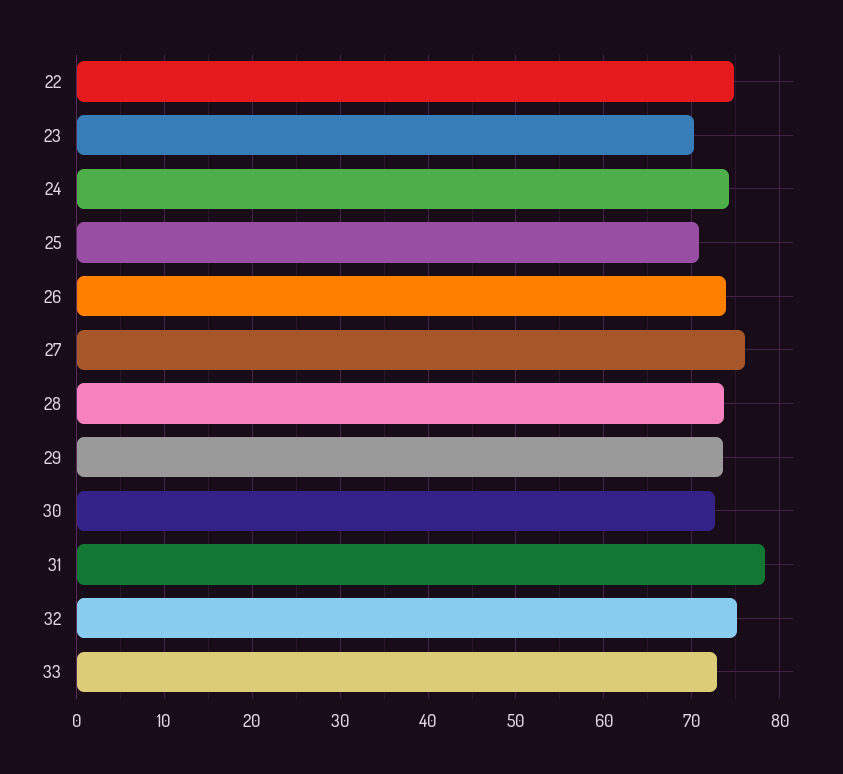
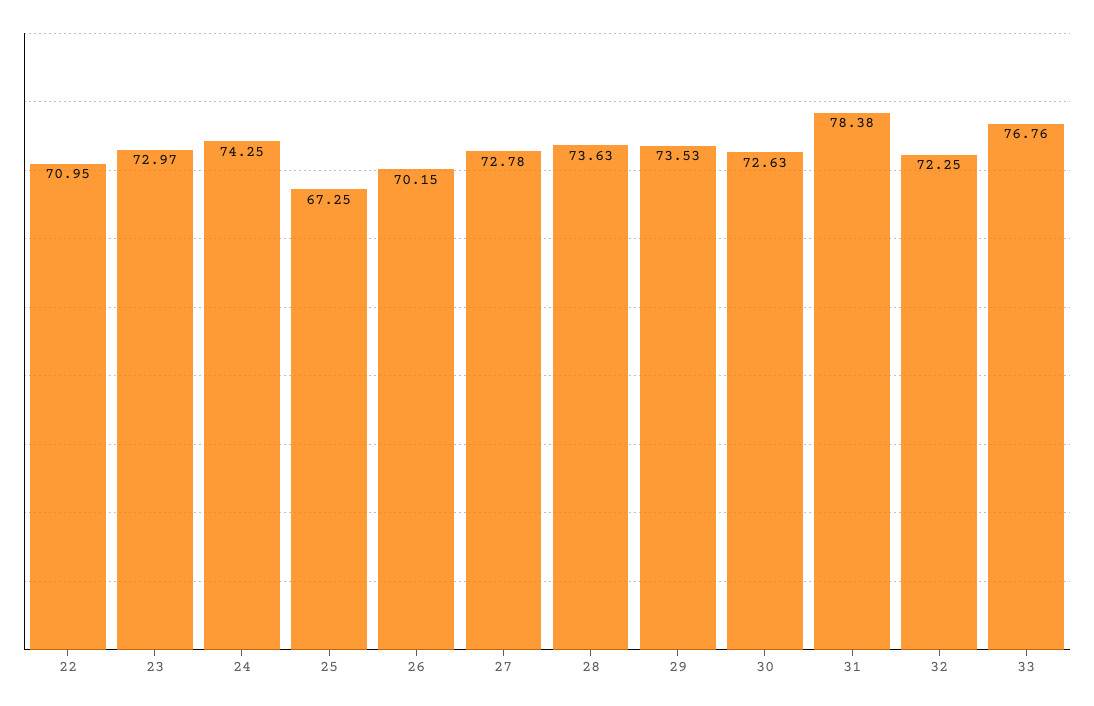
22: 75 -> 70.95
23: 70 -> 72.97
25: 71 -> 67.25
26: 74 -> 70.15
27: 76 -> 72.78
32: 75 -> 72.25
33: 73 -> 76.76

